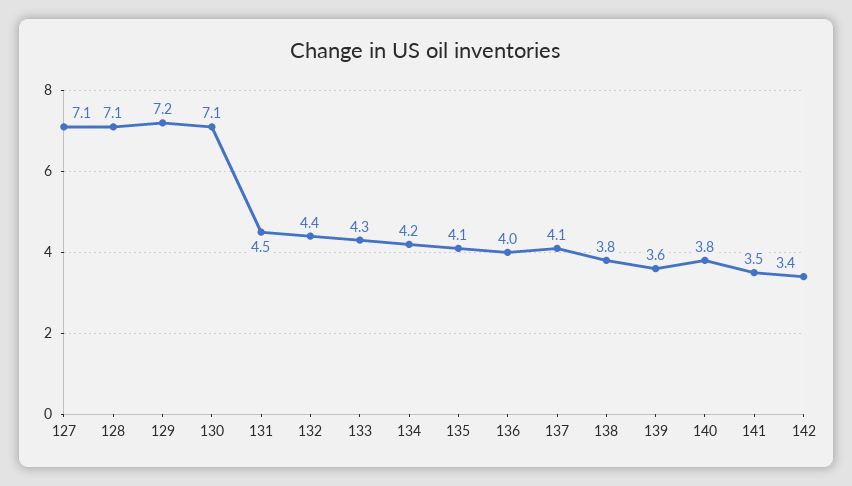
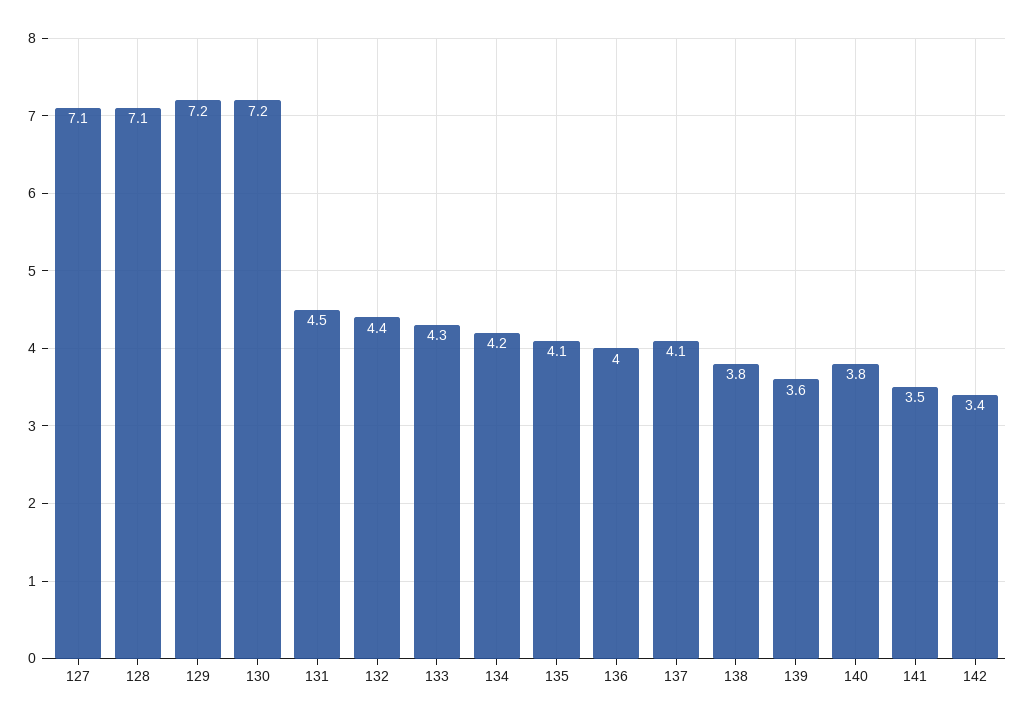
130: 7.1 -> 7.2

